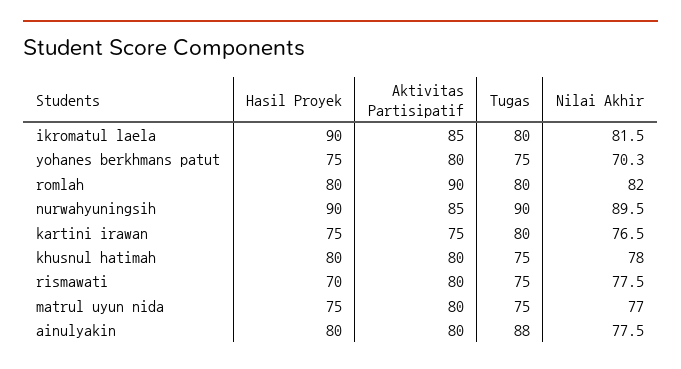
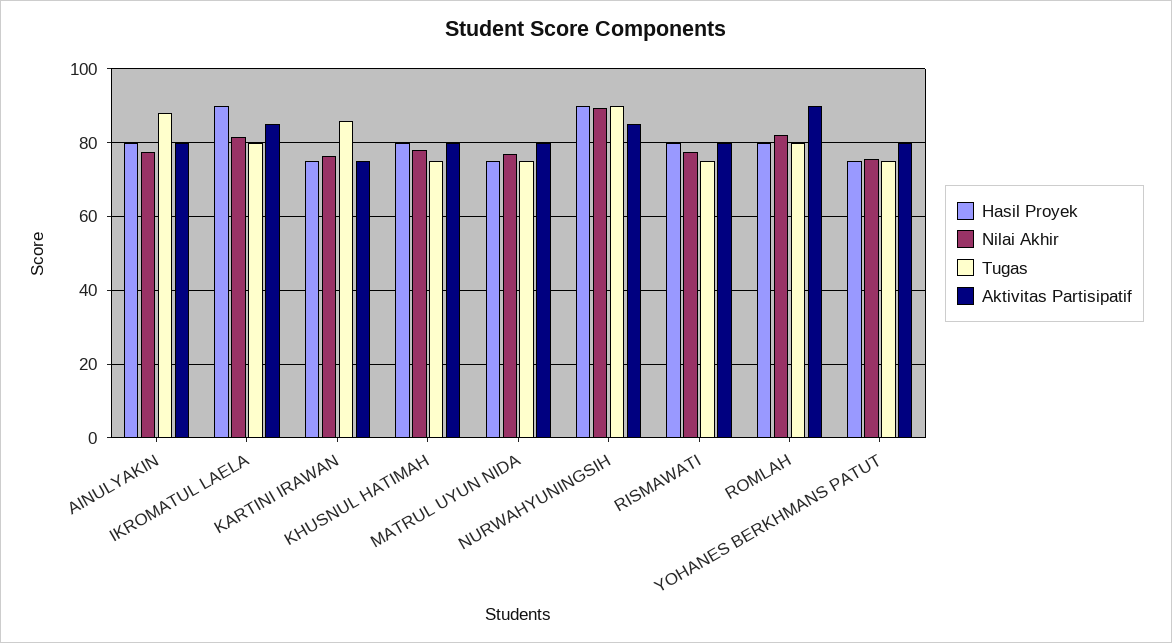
Nilai Akhir, yohanes berkhmans patut: 70.3 -> 76
Tugas, kartini irawan: 80 -> 86
Hasil Proyek, rismawati: 70 -> 80

